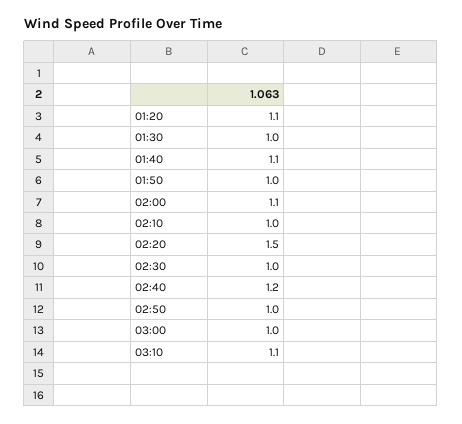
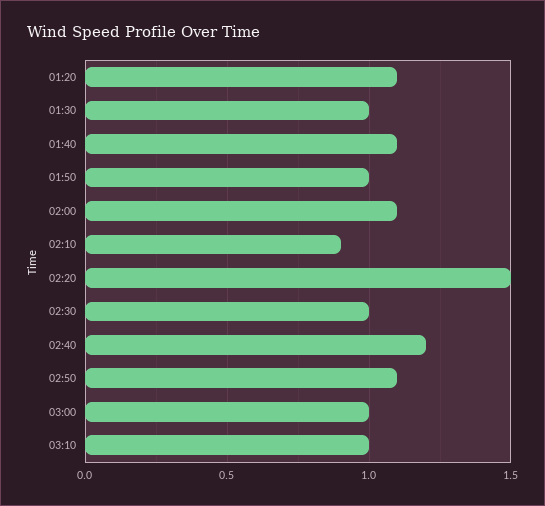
02:10: 1 -> 0.9
02:50: 1 -> 1.1
03:10: 1.1 -> 1

